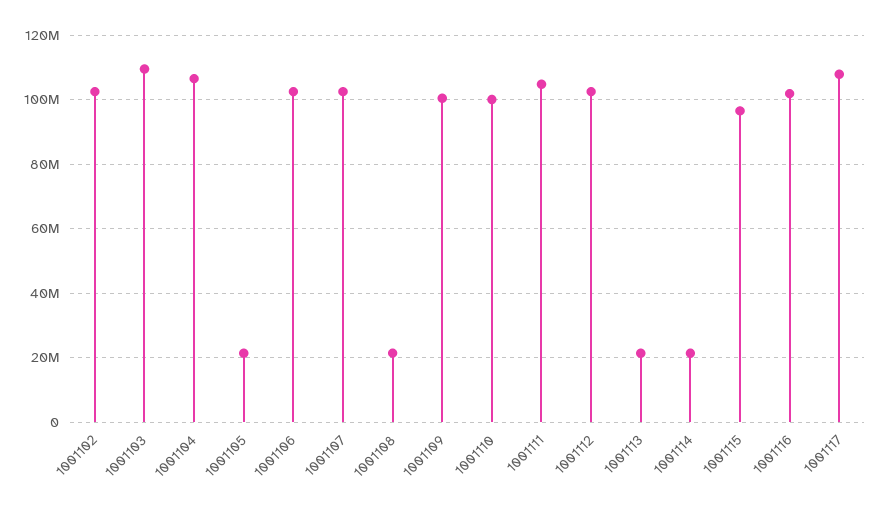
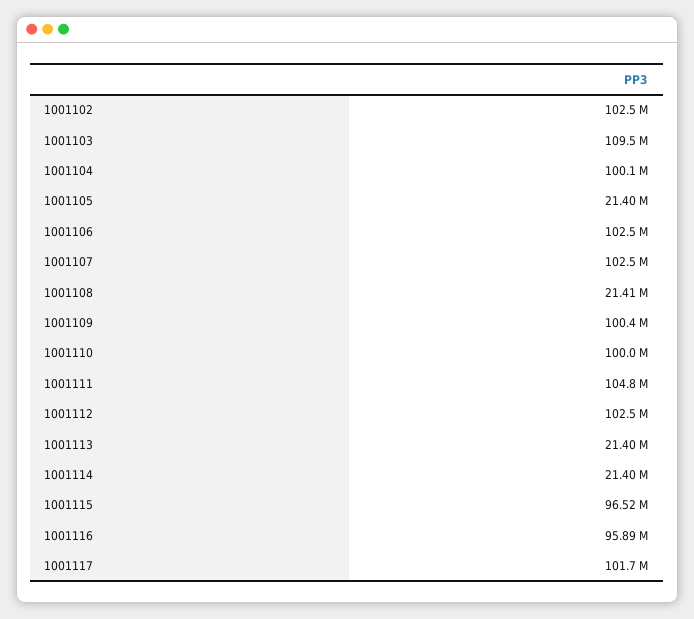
1001104: 106000000 -> 100100000
1001116: 102000000 -> 95890000
1001117: 108000000 -> 101700000

